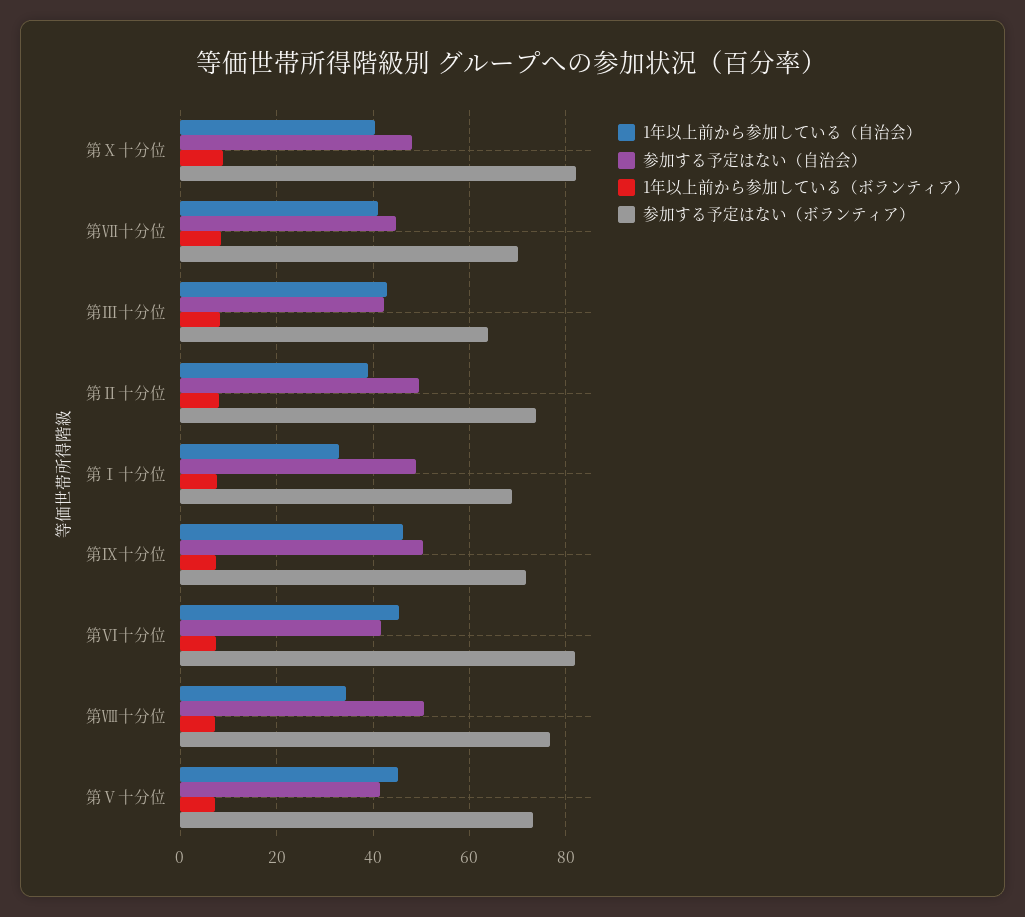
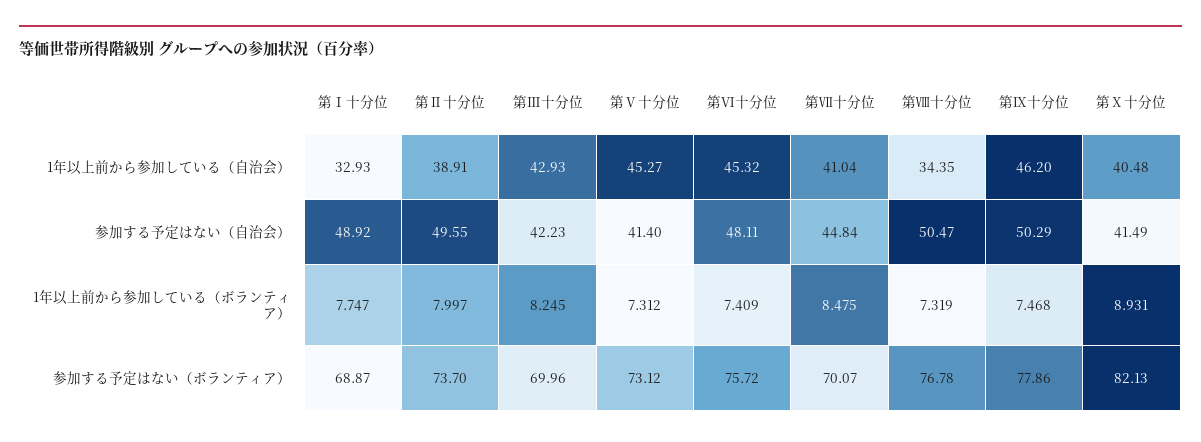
参加する予定はない（自治会）, 第Ⅹ十分位: 48 -> 41.49
参加する予定はない（ボランティア）, 第Ⅲ十分位: 64 -> 69.96
参加する予定はない（ボランティア）, 第Ⅸ十分位: 72 -> 77.86
参加する予定はない（自治会）, 第Ⅵ十分位: 42 -> 48.11
参加する予定はない（ボランティア）, 第Ⅵ十分位: 82 -> 75.72

